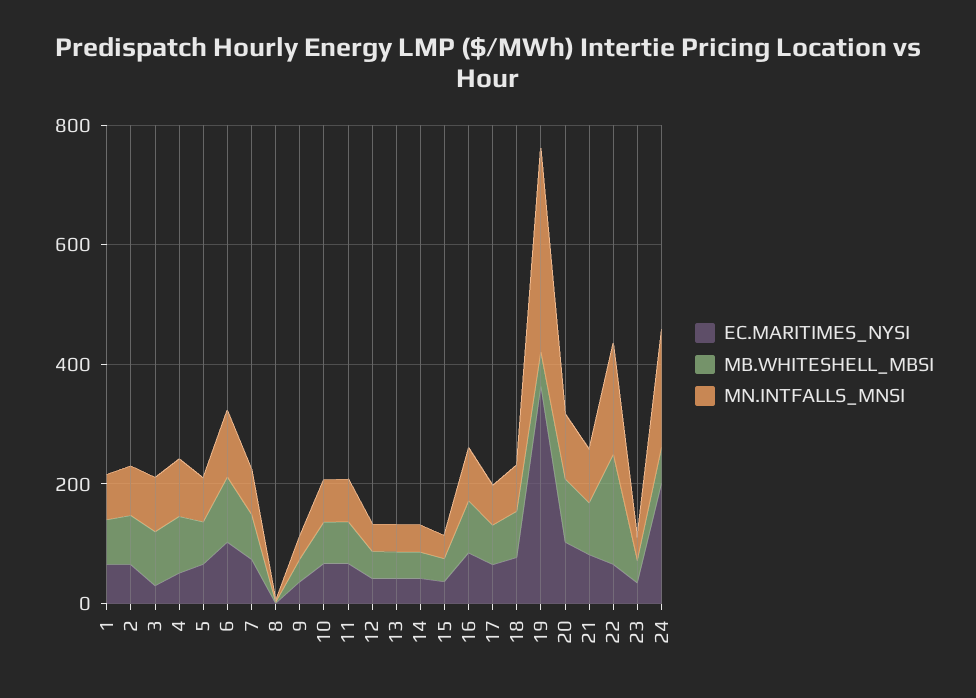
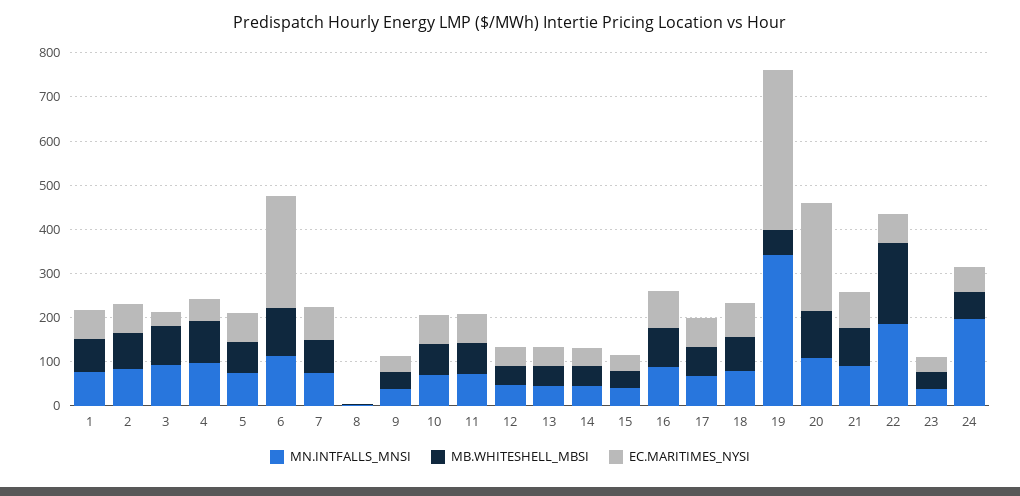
EC.MARITIMES_NYSI, 6: 100 -> 260
EC.MARITIMES_NYSI, 20: 100 -> 240
EC.MARITIMES_NYSI, 24: 200 -> 60

